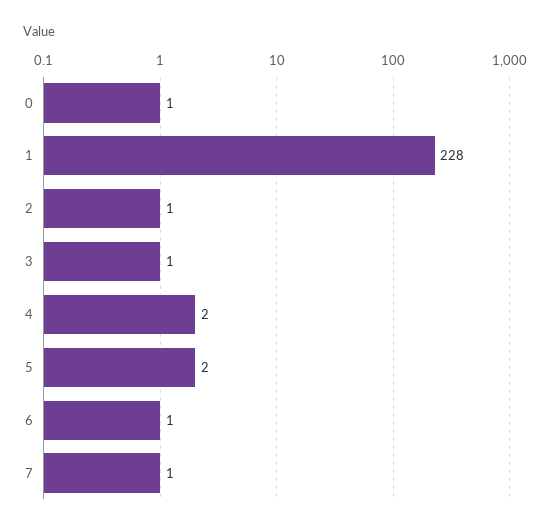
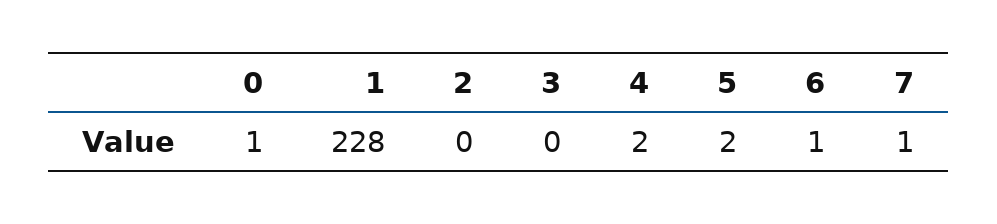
2: 1 -> 0
3: 1 -> 0

